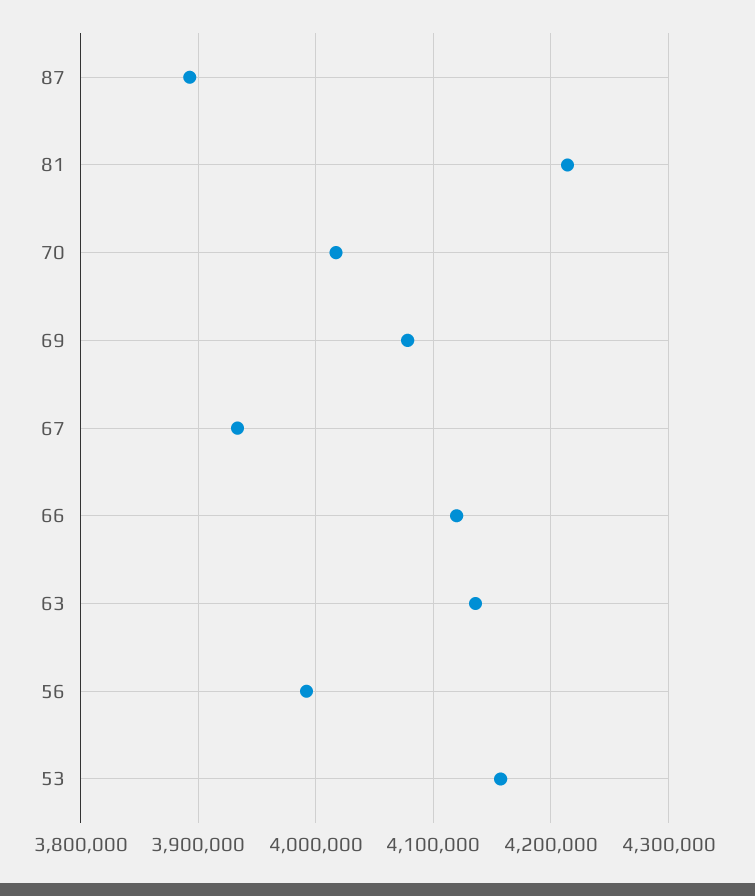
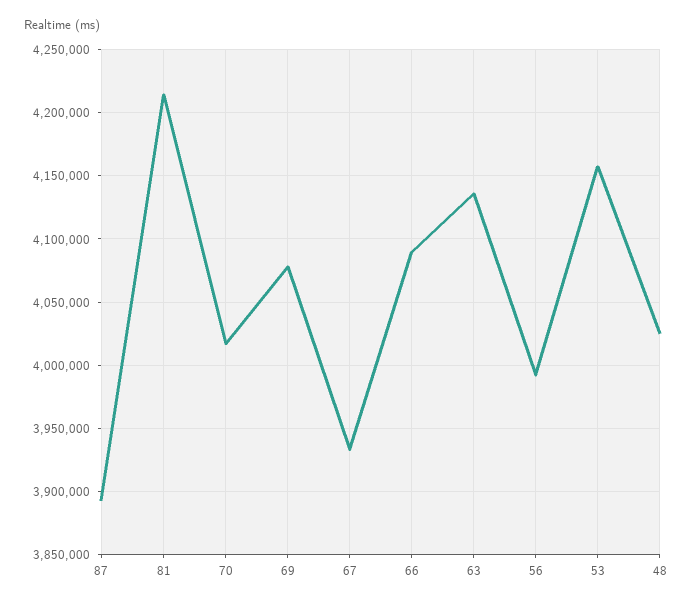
66: 4120000 -> 4090000
48: none -> 4025000

